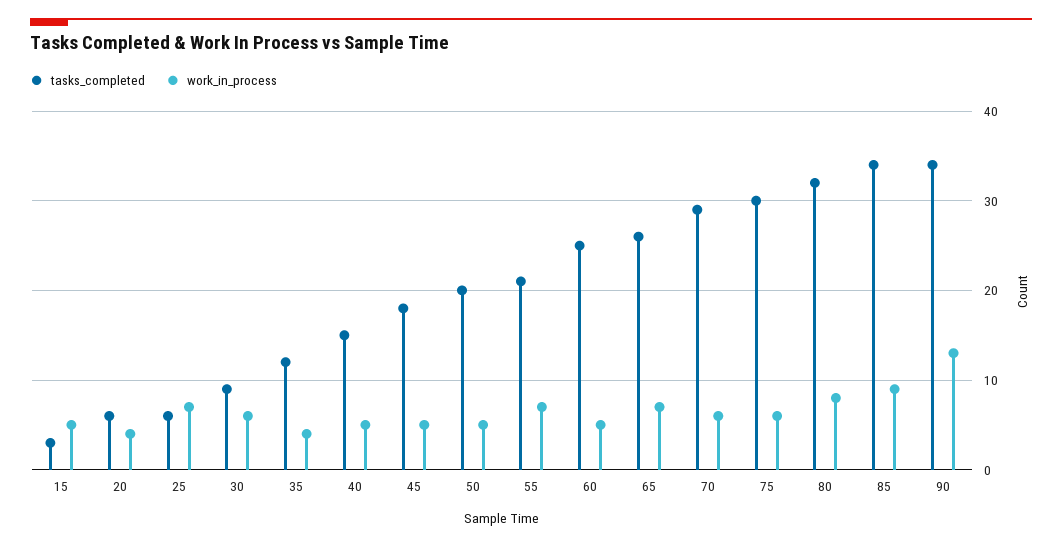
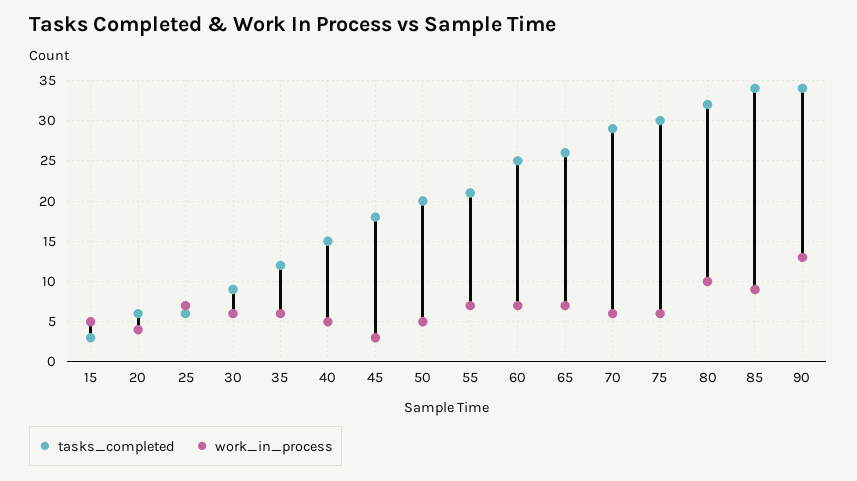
work_in_process, 35: 4 -> 6
work_in_process, 45: 5 -> 3
work_in_process, 60: 5 -> 7
work_in_process, 80: 8 -> 10

